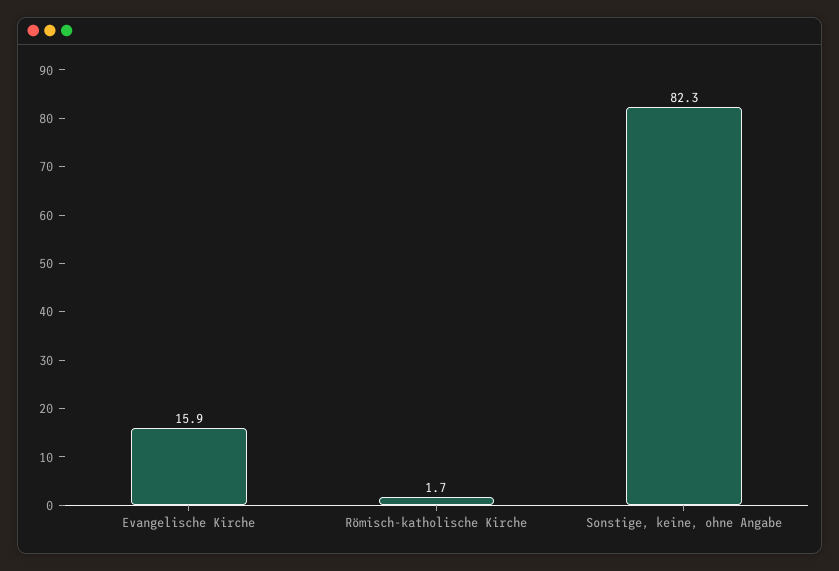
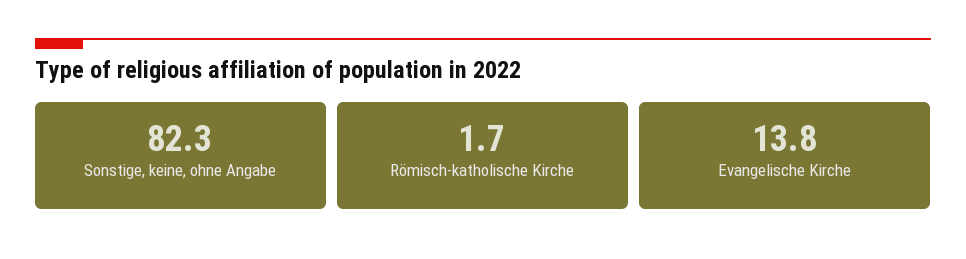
Evangelische Kirche: 15.9 -> 13.8

